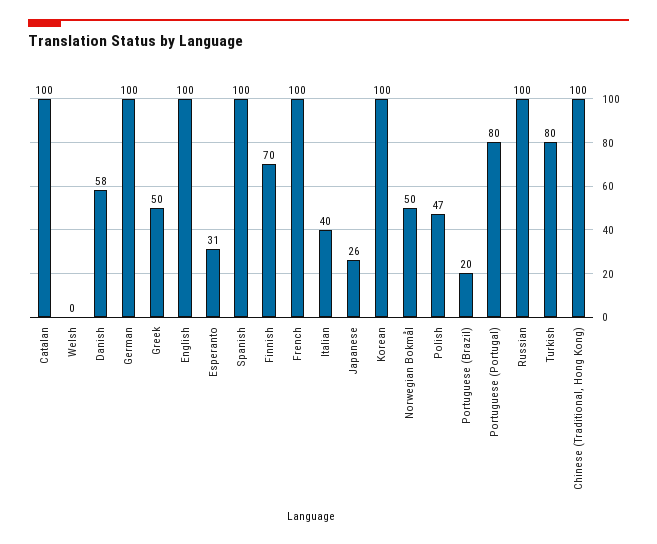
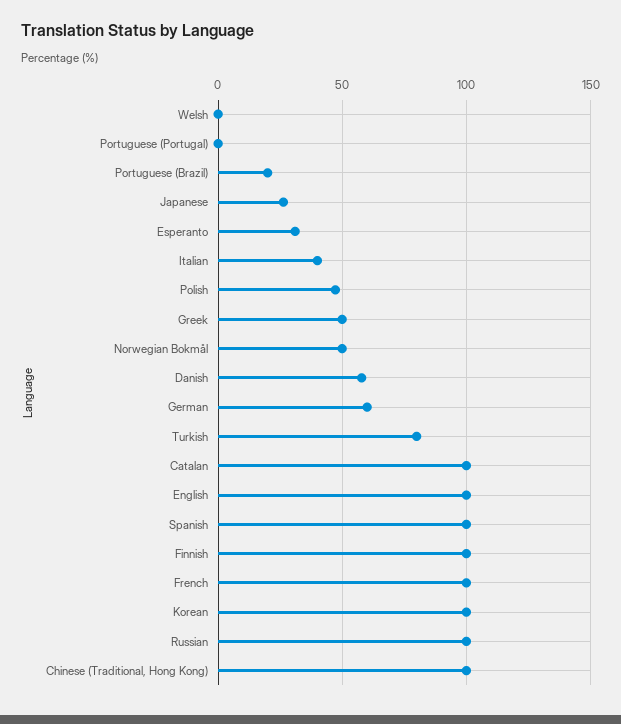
German: 100 -> 60
Finnish: 70 -> 100
Portuguese (Portugal): 80 -> 0

